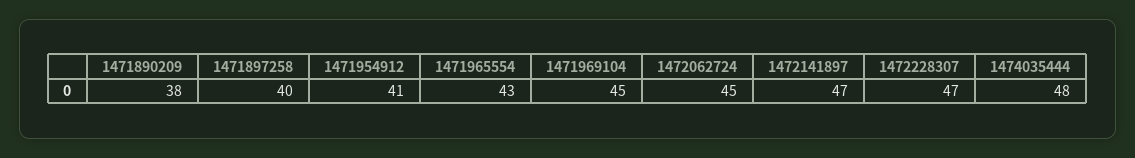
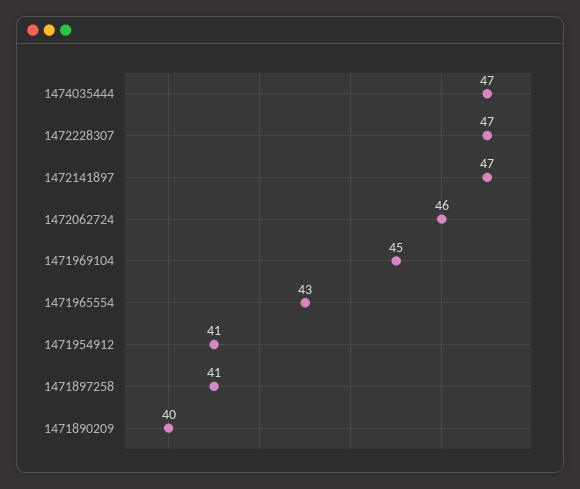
1471890209: 38 -> 40
1471897258: 40 -> 41
1472062724: 45 -> 46
1474035444: 48 -> 47

